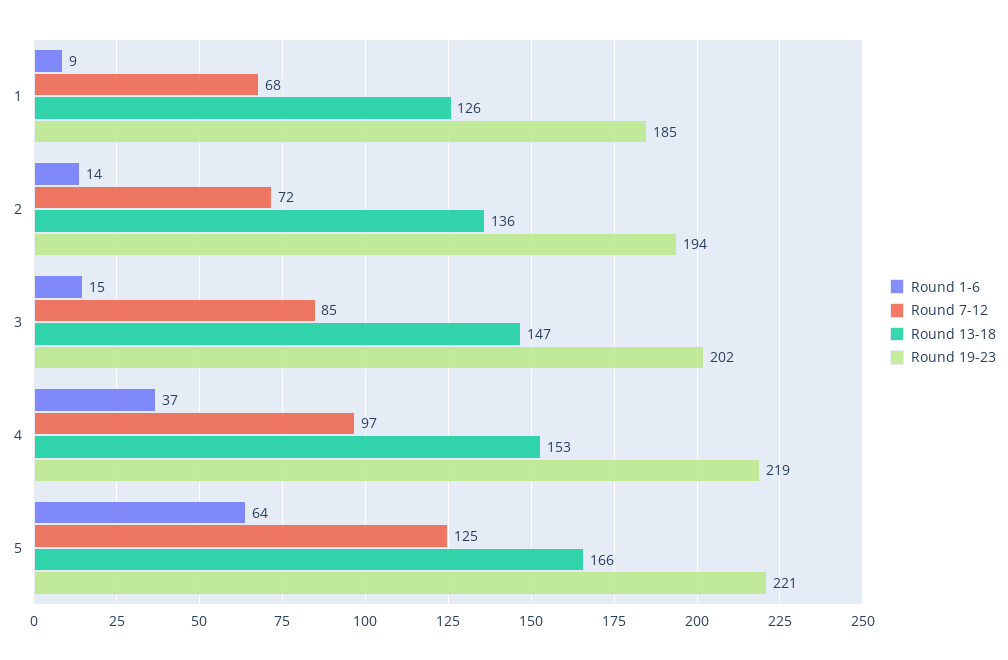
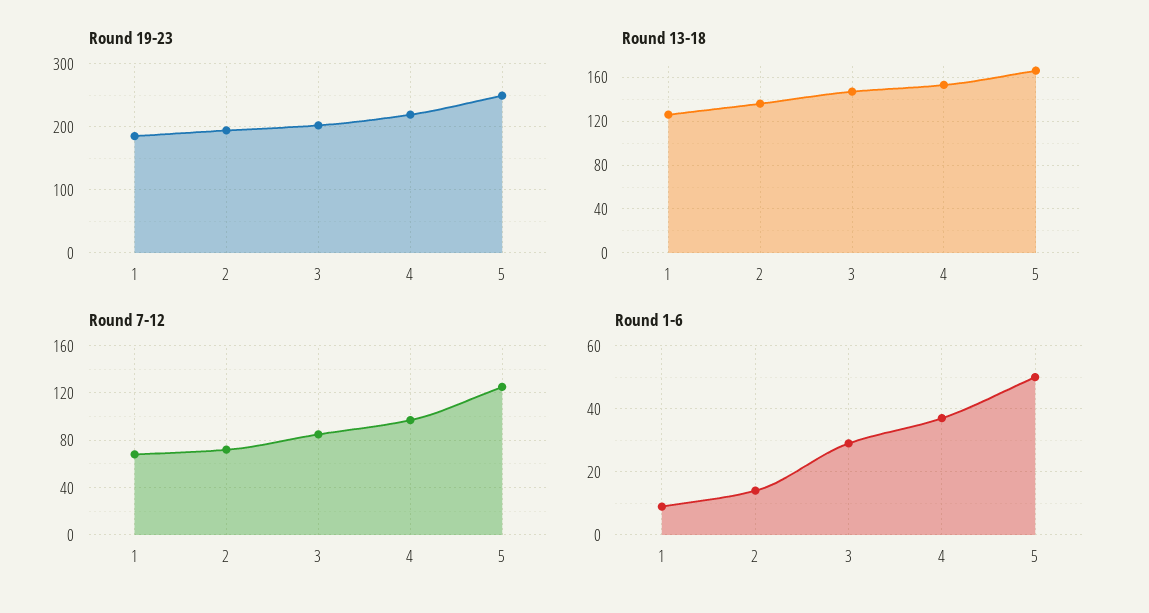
Round 1-6, 3: 15 -> 30
Round 1-6, 5: 64 -> 50
Round 19-23, 5: 221 -> 250

